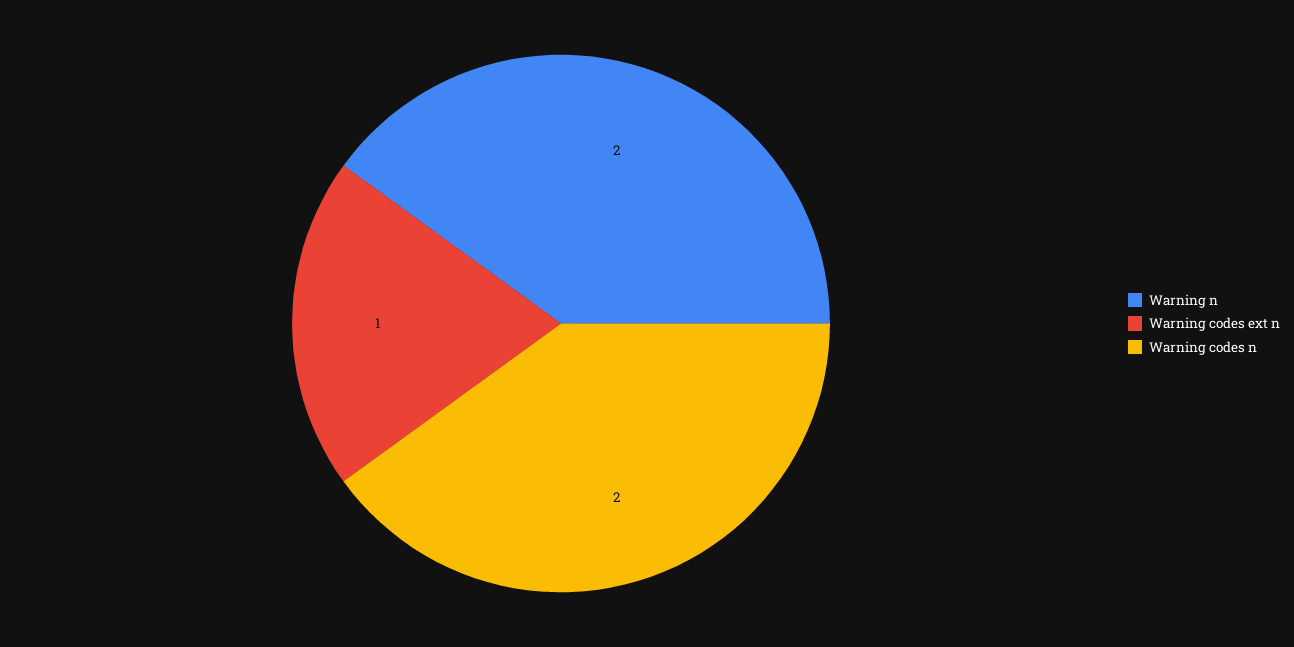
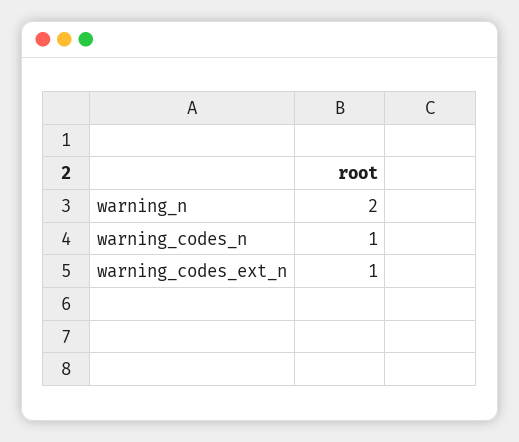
Warning codes n: 2 -> 1

